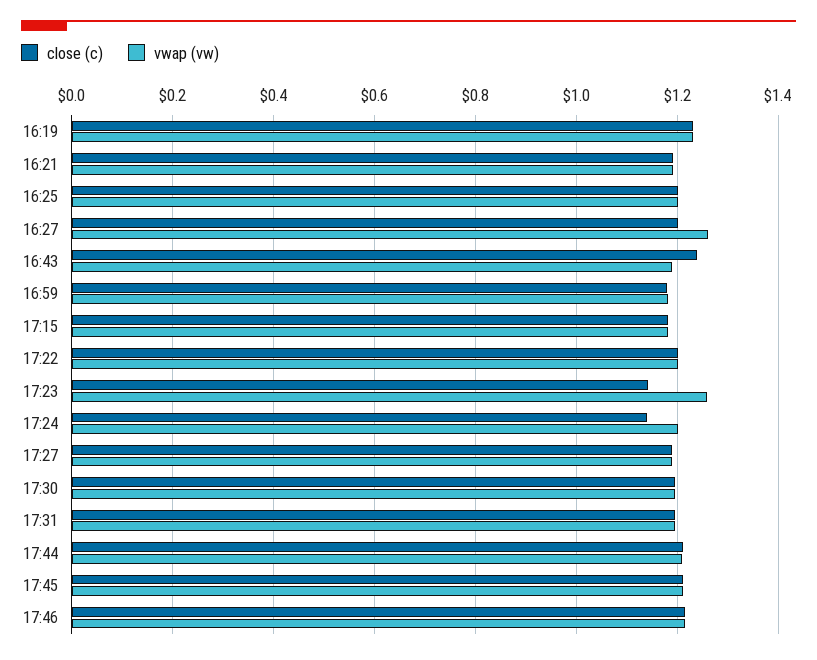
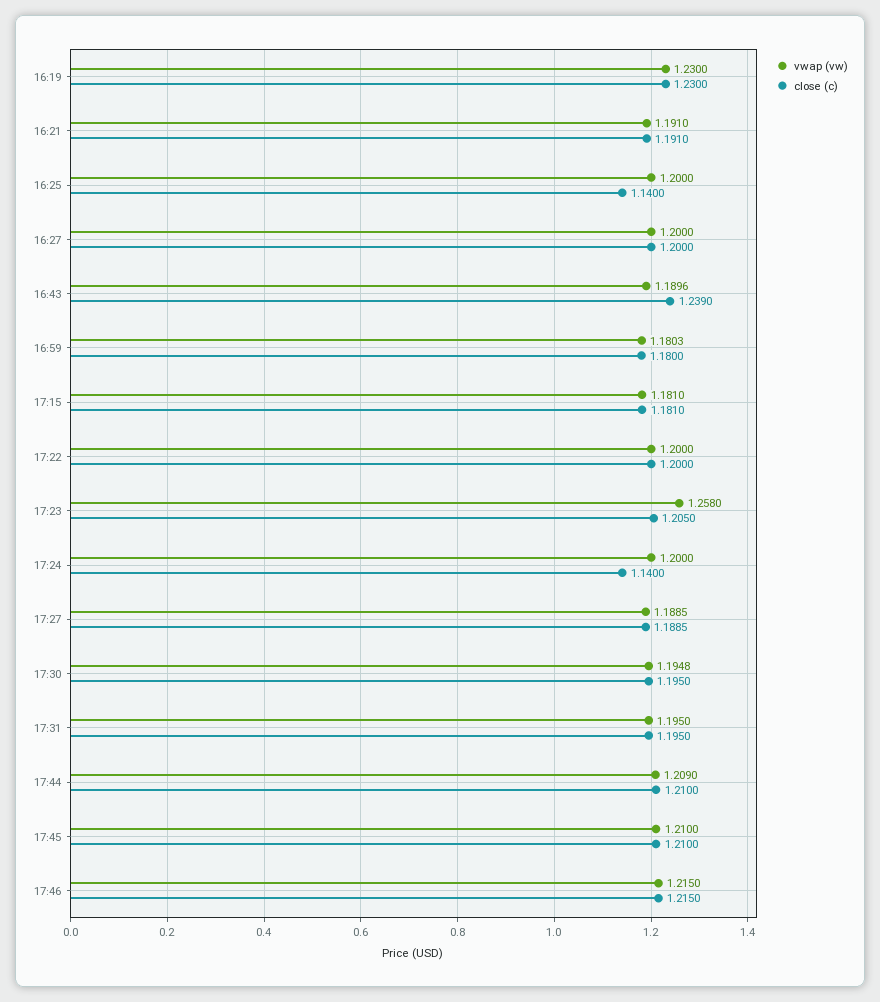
close (c), 16:25: 1.2 -> 1.14
vwap (vw), 16:27: 1.26 -> 1.2
close (c), 17:23: 1.14 -> 1.205

